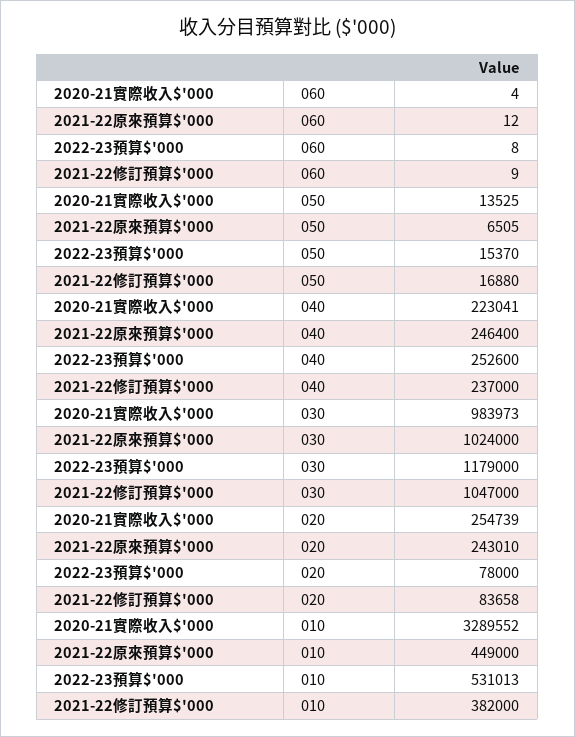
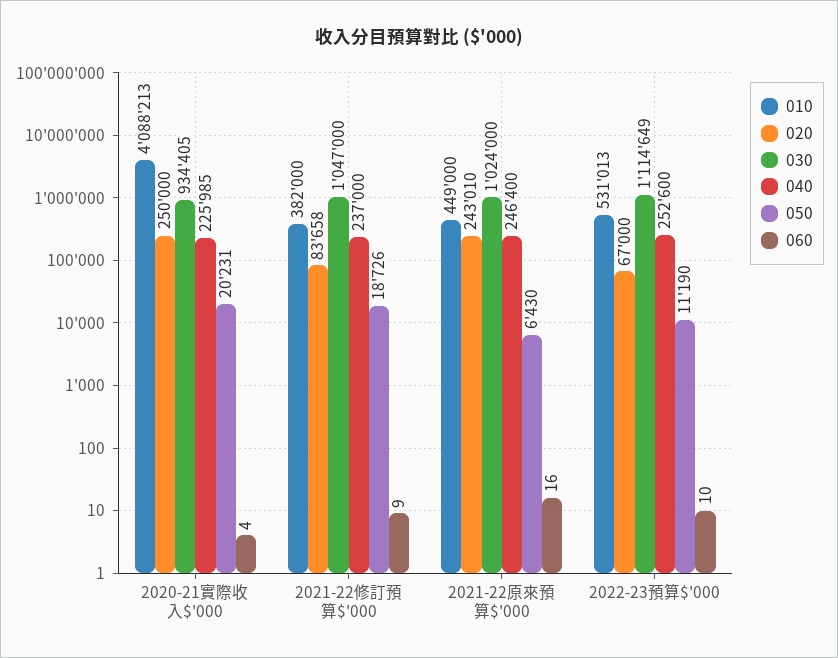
060, 2021-22原來預算$'000: 12 -> 16
060, 2022-23預算$'000: 8 -> 10
050, 2020-21實際收入$'000: 13525 -> 20231
050, 2021-22原來預算$'000: 6505 -> 6430
050, 2022-23預算$'000: 15370 -> 11190
050, 2021-22修訂預算$'000: 16880 -> 18726
040, 2020-21實際收入$'000: 223041 -> 225985
030, 2020-21實際收入$'000: 983973 -> 934405
030, 2022-23預算$'000: 1179000 -> 1114649
020, 2020-21實際收入$'000: 254739 -> 250000
020, 2022-23預算$'000: 78000 -> 67000
010, 2020-21實際收入$'000: 3289552 -> 4088213

